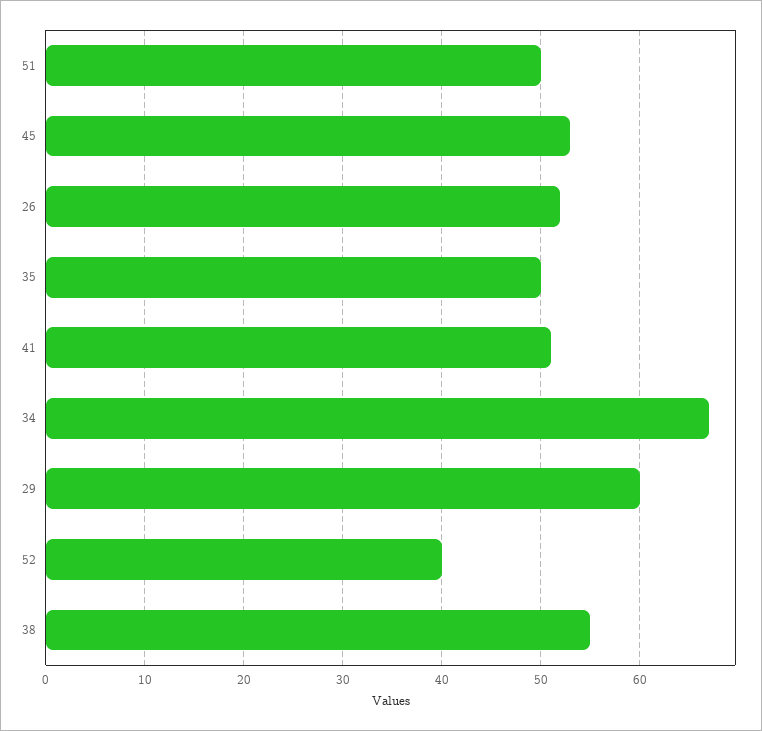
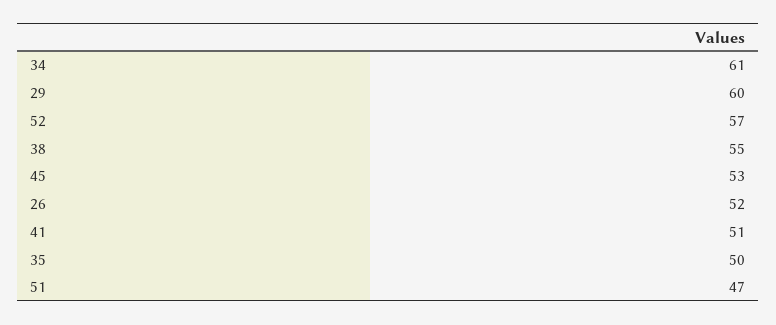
51: 50 -> 47
34: 67 -> 61
52: 40 -> 57

